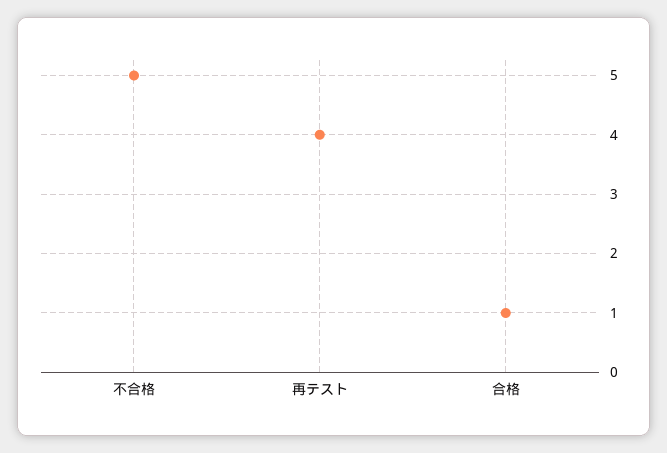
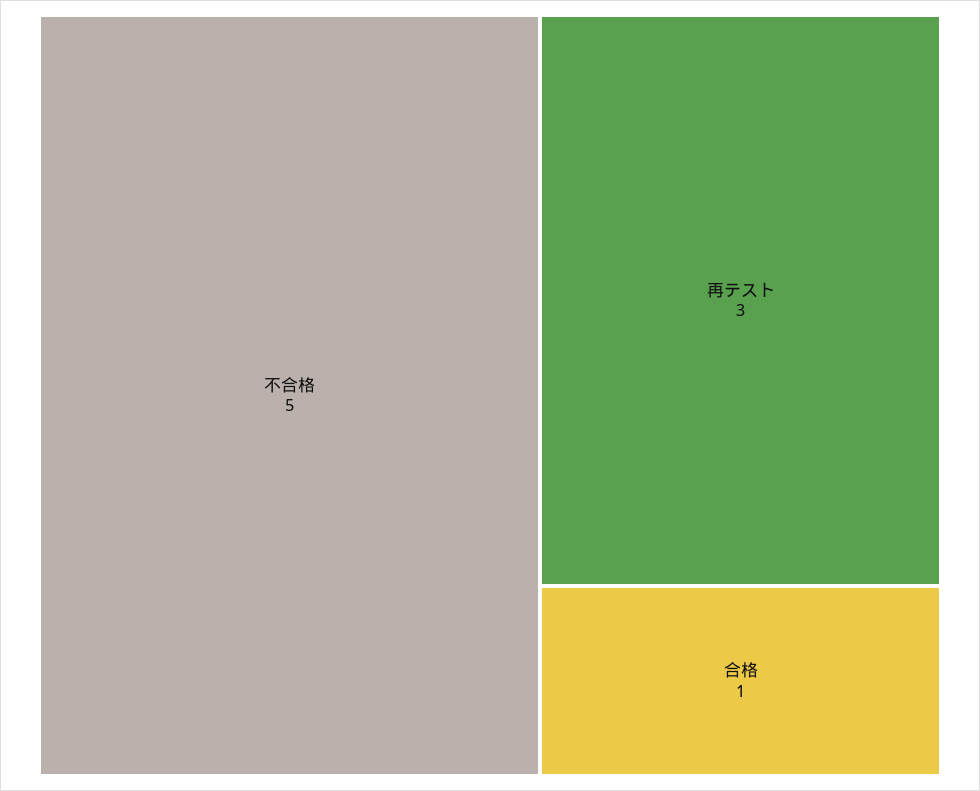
再テスト: 4 -> 3

